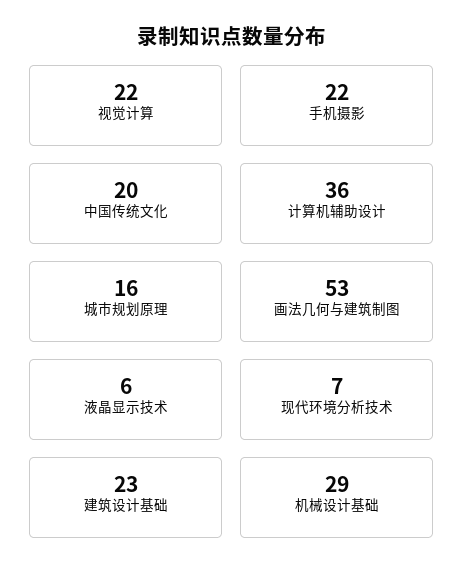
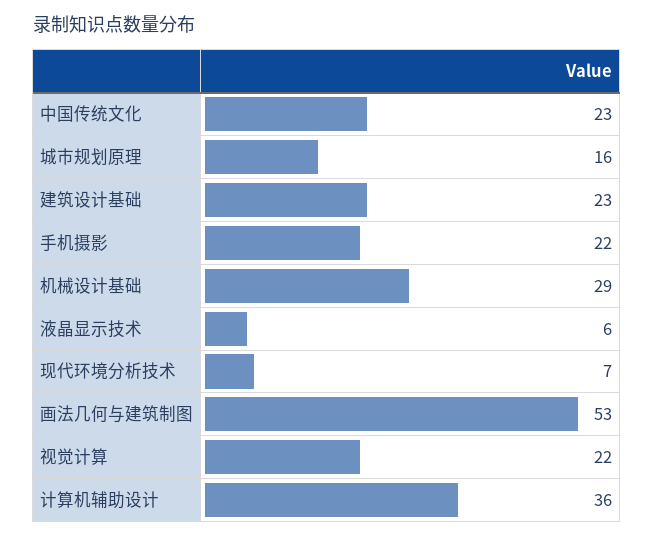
中国传统文化: 20 -> 23

